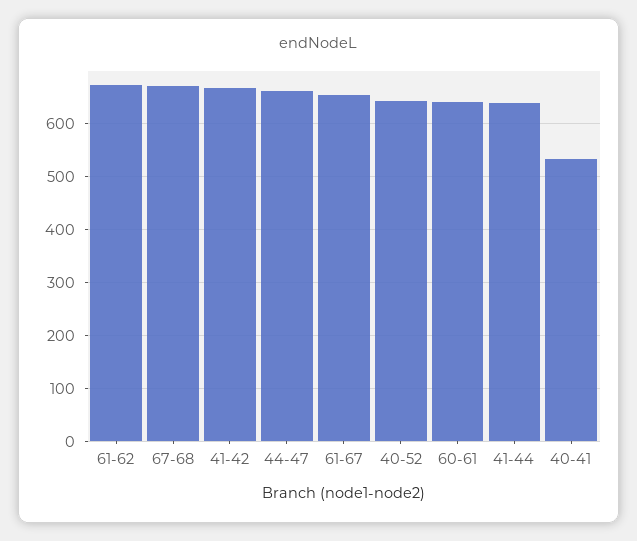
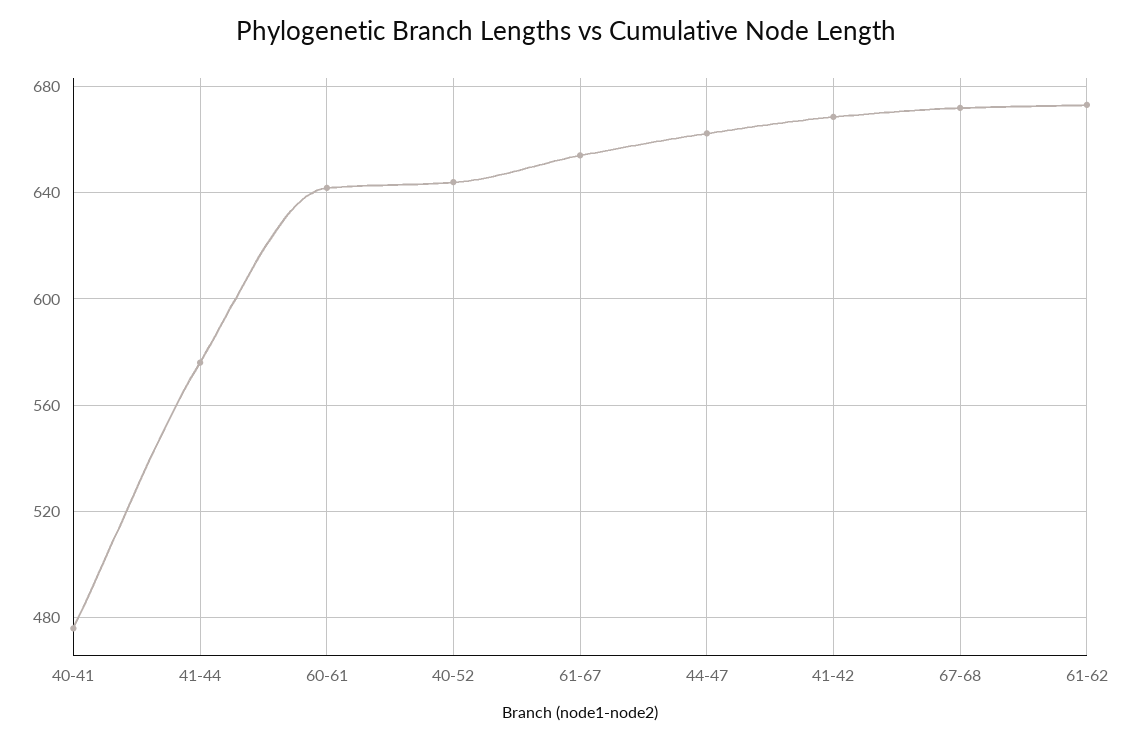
41-44: 640 -> 575
40-41: 540 -> 475

